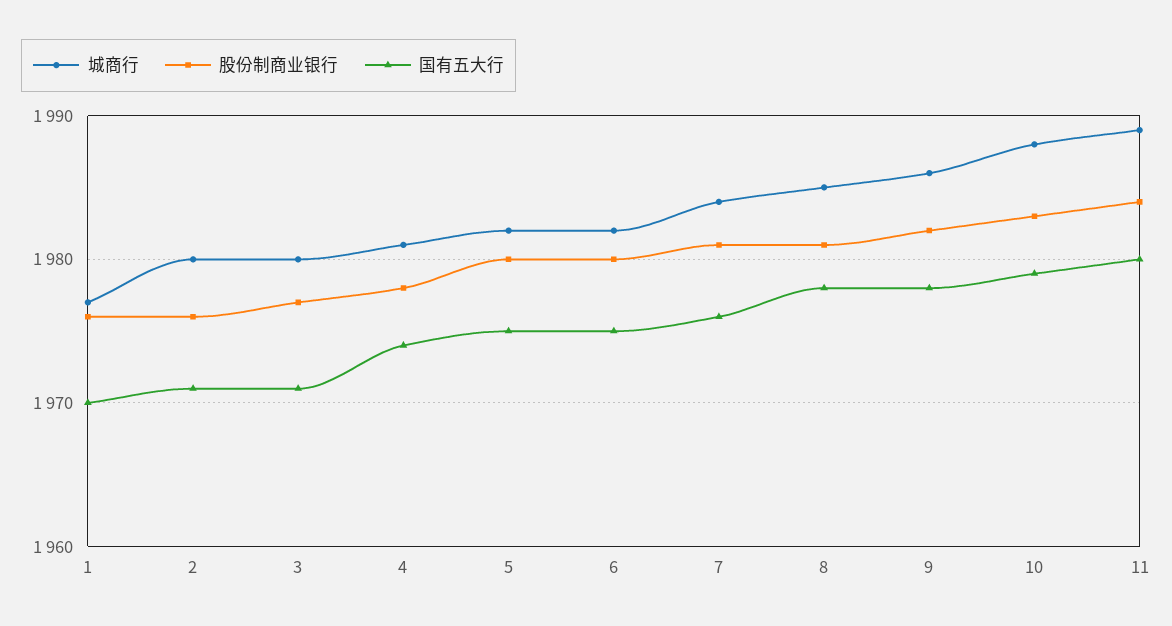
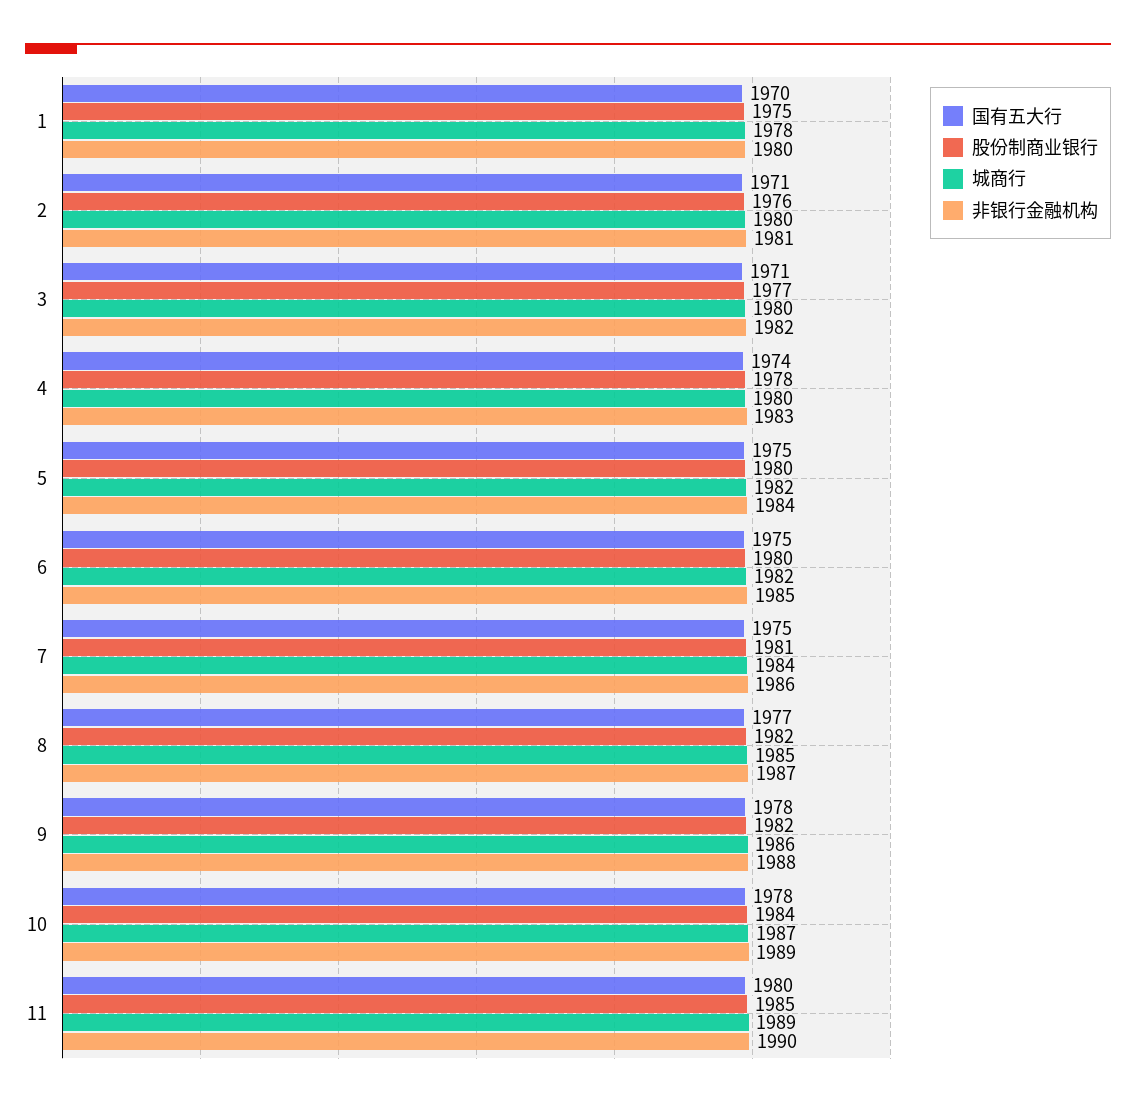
城商行, 1: 1977 -> 1978
股份制商业银行, 1: 1976 -> 1975
城商行, 4: 1981 -> 1980
国有五大行, 7: 1976 -> 1975
股份制商业银行, 8: 1981 -> 1982
国有五大行, 8: 1978 -> 1977
城商行, 10: 1988 -> 1987
股份制商业银行, 10: 1983 -> 1984
国有五大行, 10: 1979 -> 1978
股份制商业银行, 11: 1984 -> 1985
非银行金融机构, 1: none -> 1980
非银行金融机构, 2: none -> 1981
非银行金融机构, 3: none -> 1982
非银行金融机构, 4: none -> 1983
非银行金融机构, 5: none -> 1984
非银行金融机构, 6: none -> 1985
非银行金融机构, 7: none -> 1986
非银行金融机构, 8: none -> 1987
非银行金融机构, 9: none -> 1988
非银行金融机构, 10: none -> 1989
非银行金融机构, 11: none -> 1990

